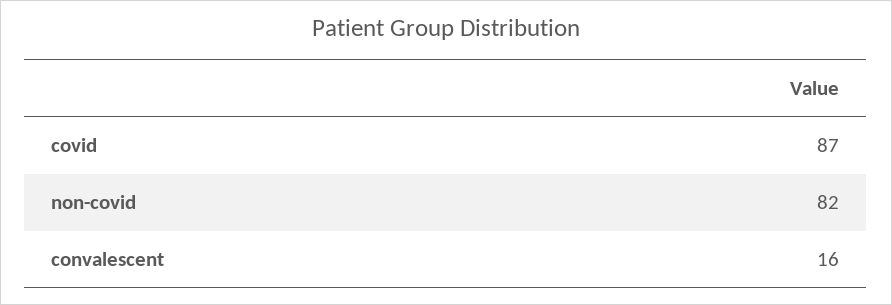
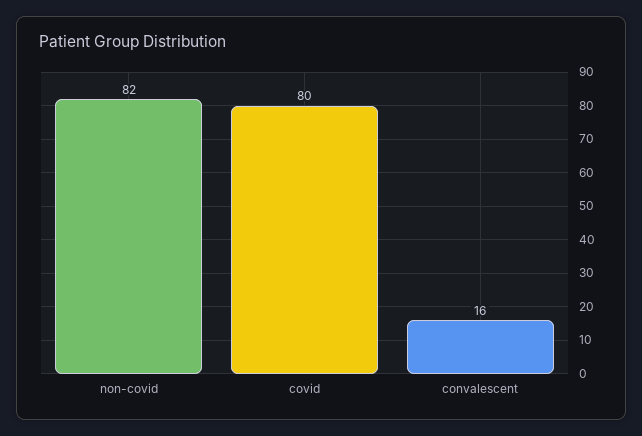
covid: 87 -> 80

